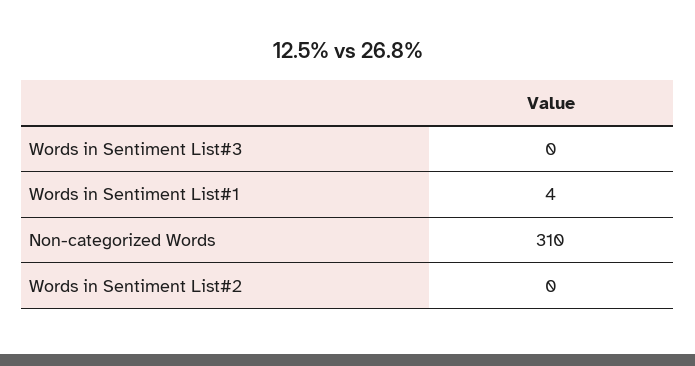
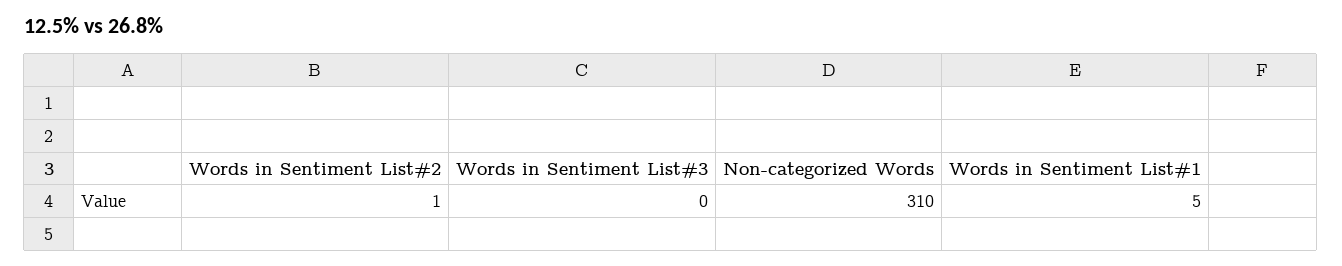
Words in Sentiment List#1: 4 -> 5
Words in Sentiment List#2: 0 -> 1

